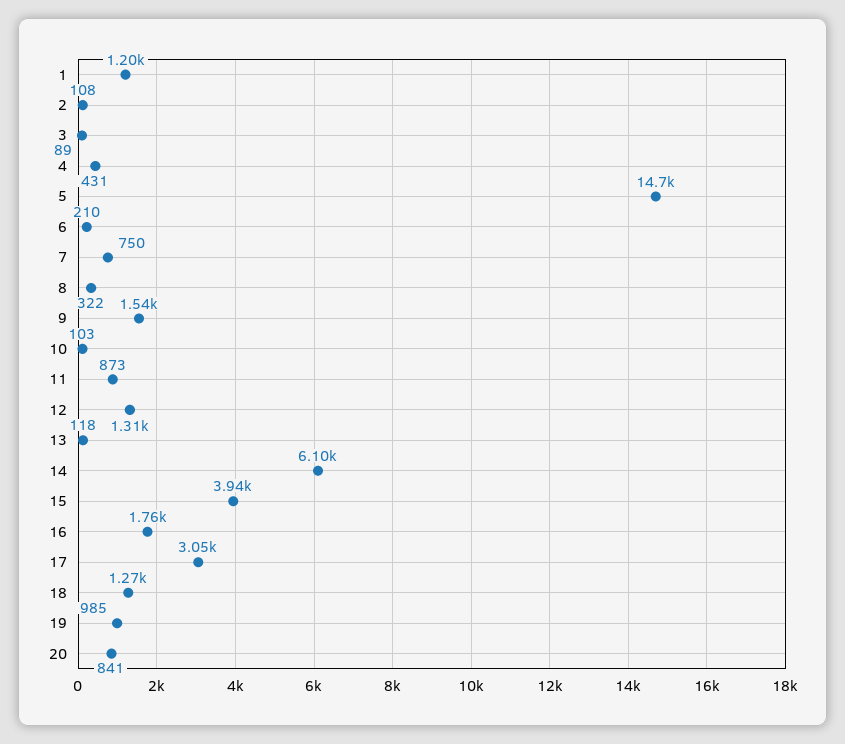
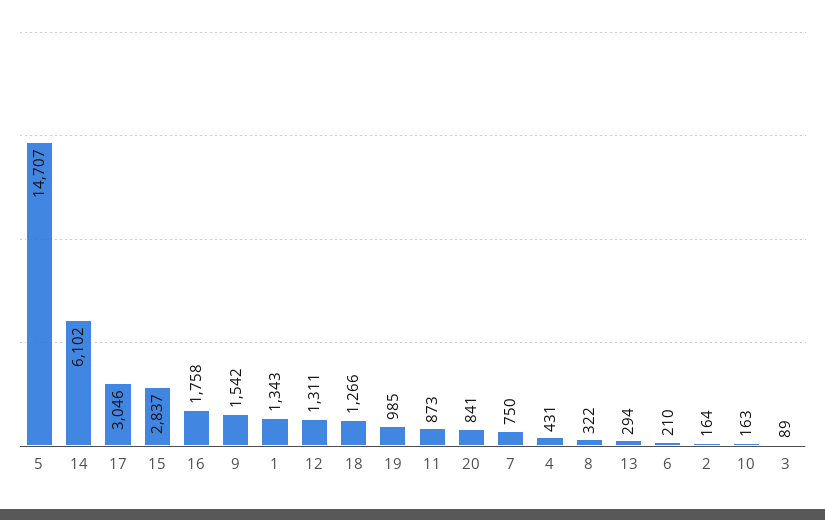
1: 1200 -> 1343
2: 108 -> 164
10: 103 -> 163
13: 118 -> 294
15: 3940 -> 2837

